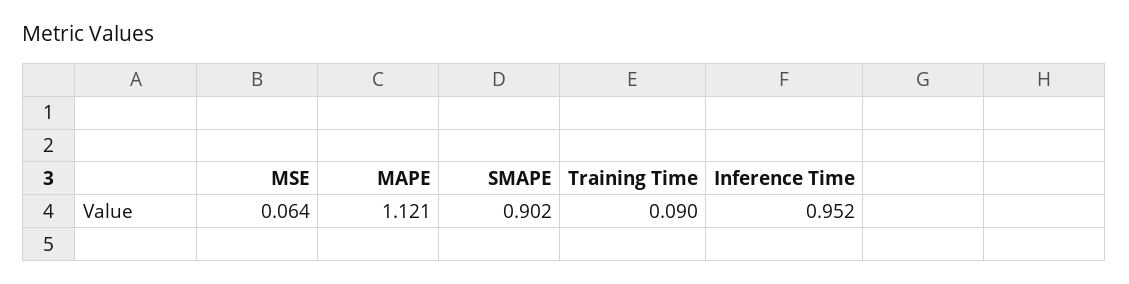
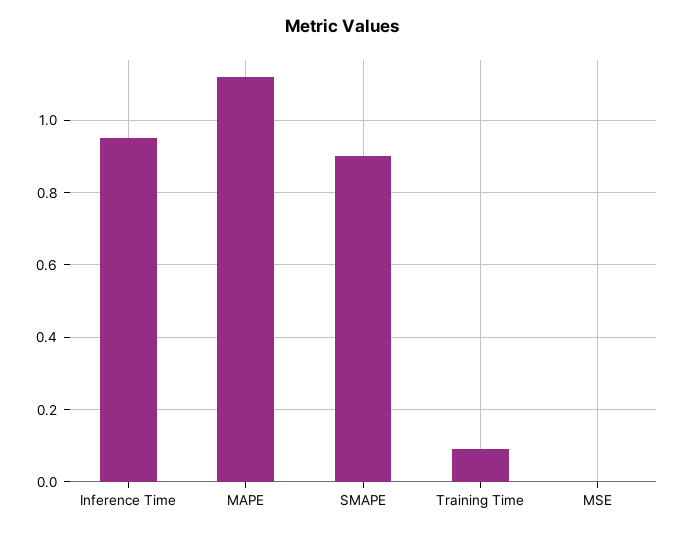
MSE: 0.064 -> 0

